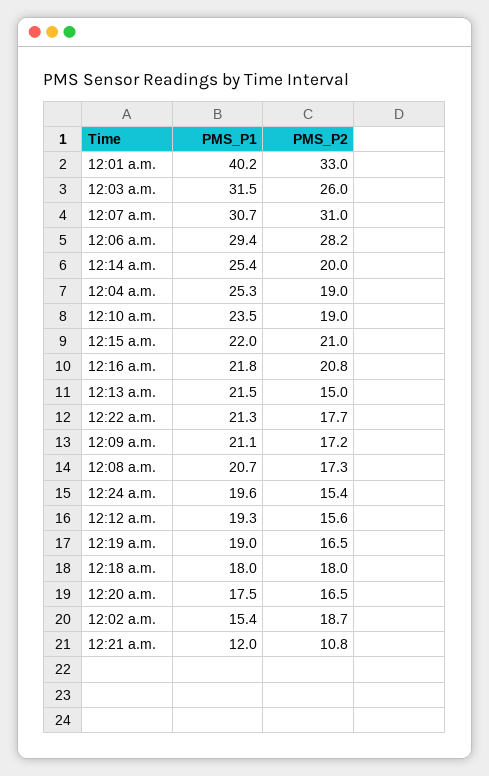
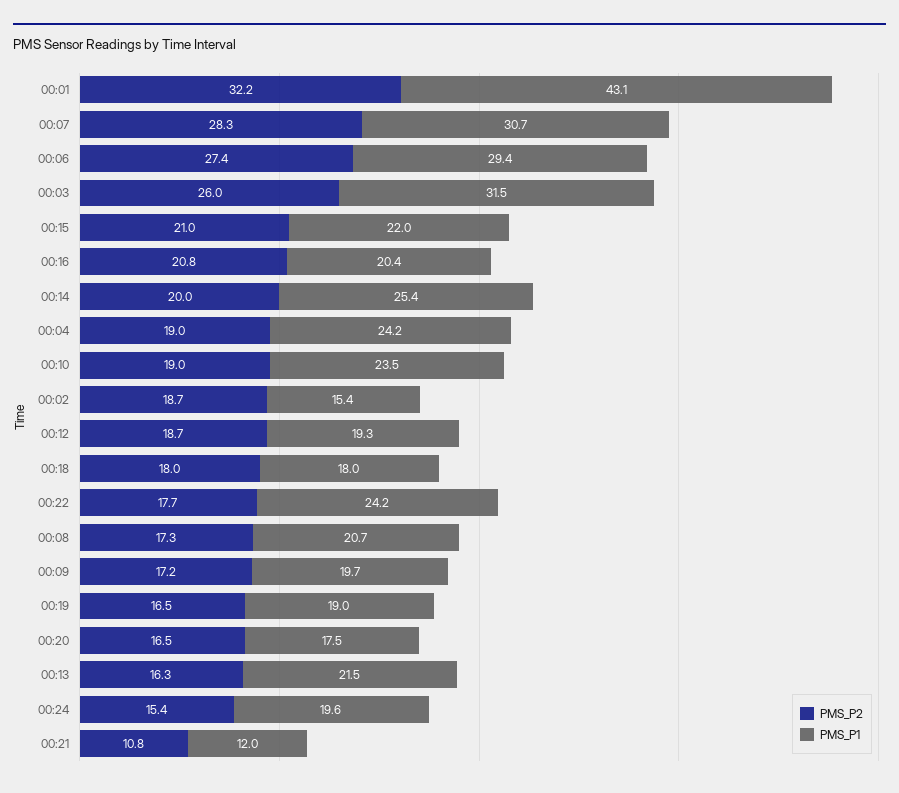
PMS_P1, 12:01 a.m.: 40.2 -> 43.1
PMS_P2, 12:01 a.m.: 33 -> 32.2
PMS_P2, 12:07 a.m.: 31 -> 28.3
PMS_P2, 12:06 a.m.: 28.2 -> 27.4
PMS_P1, 12:04 a.m.: 25.3 -> 24.2
PMS_P1, 12:16 a.m.: 21.8 -> 20.4
PMS_P2, 12:13 a.m.: 15 -> 16.3
PMS_P1, 12:22 a.m.: 21.3 -> 24.2
PMS_P1, 12:09 a.m.: 21.1 -> 19.7
PMS_P2, 12:12 a.m.: 15.6 -> 18.7

